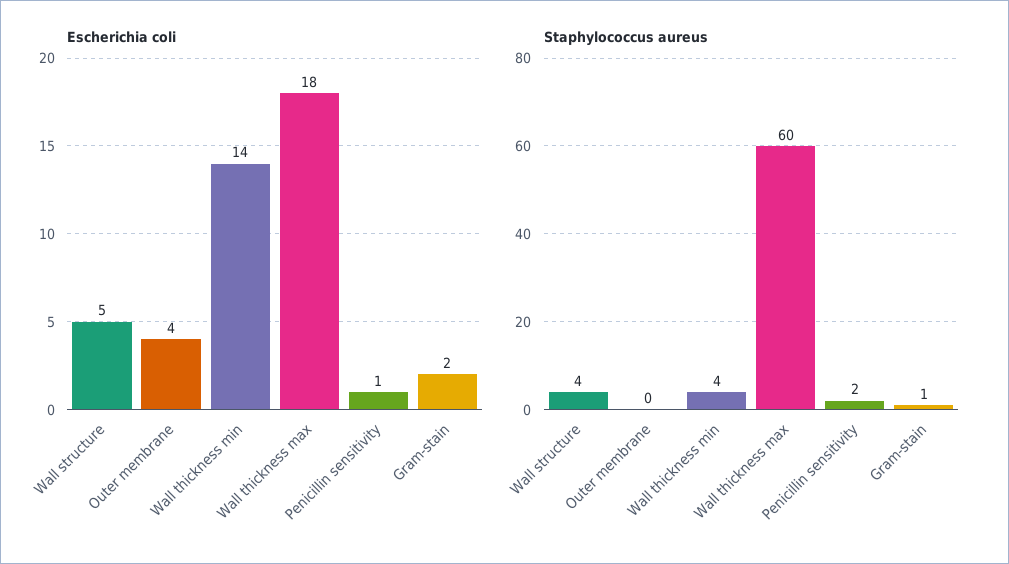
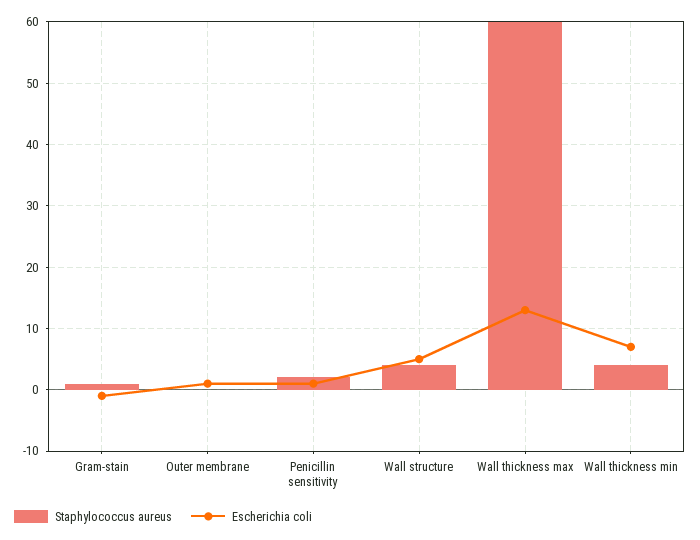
Escherichia coli, Outer membrane: 4 -> 1
Escherichia coli, Wall thickness min: 14 -> 7
Escherichia coli, Wall thickness max: 18 -> 13
Escherichia coli, Gram-stain: 2 -> -1

